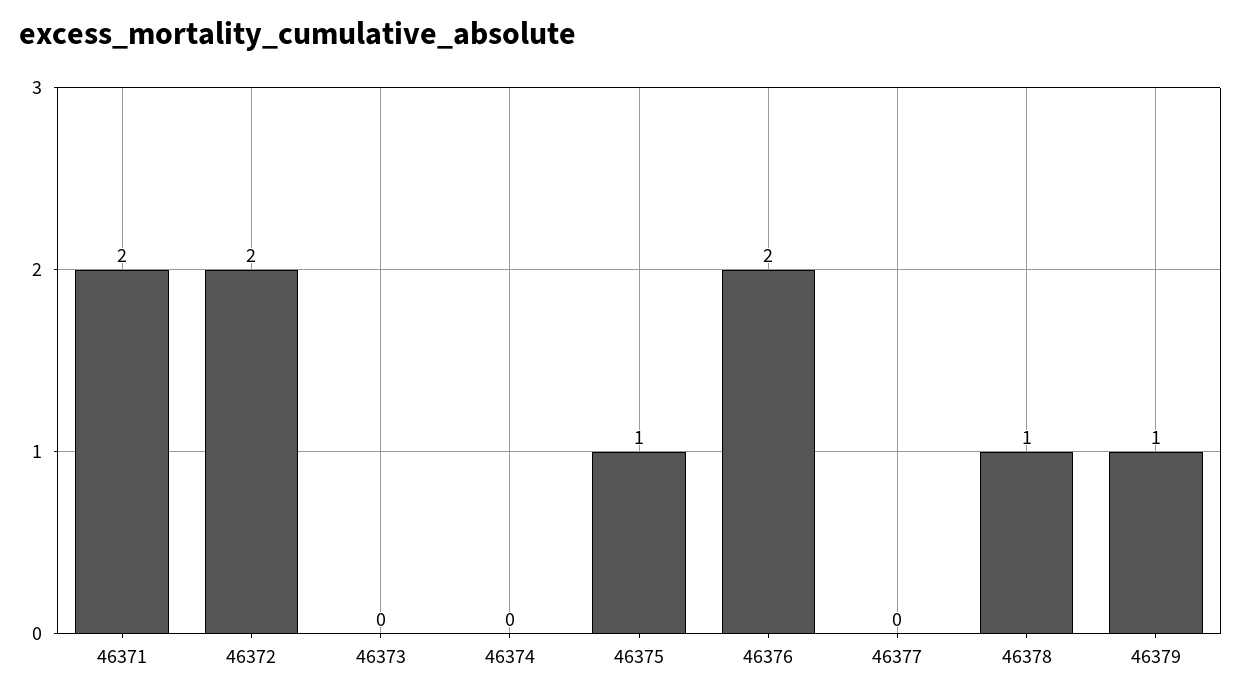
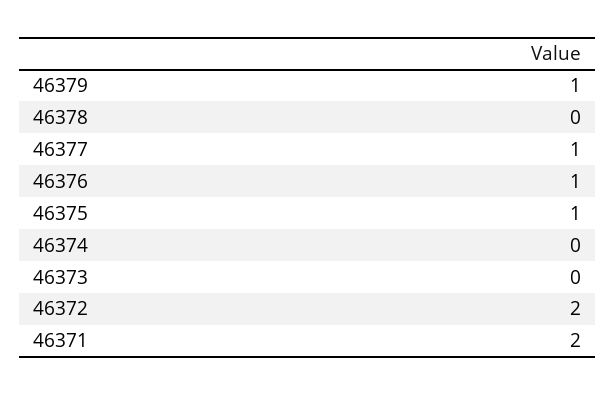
46376: 2 -> 1
46377: 0 -> 1
46378: 1 -> 0

